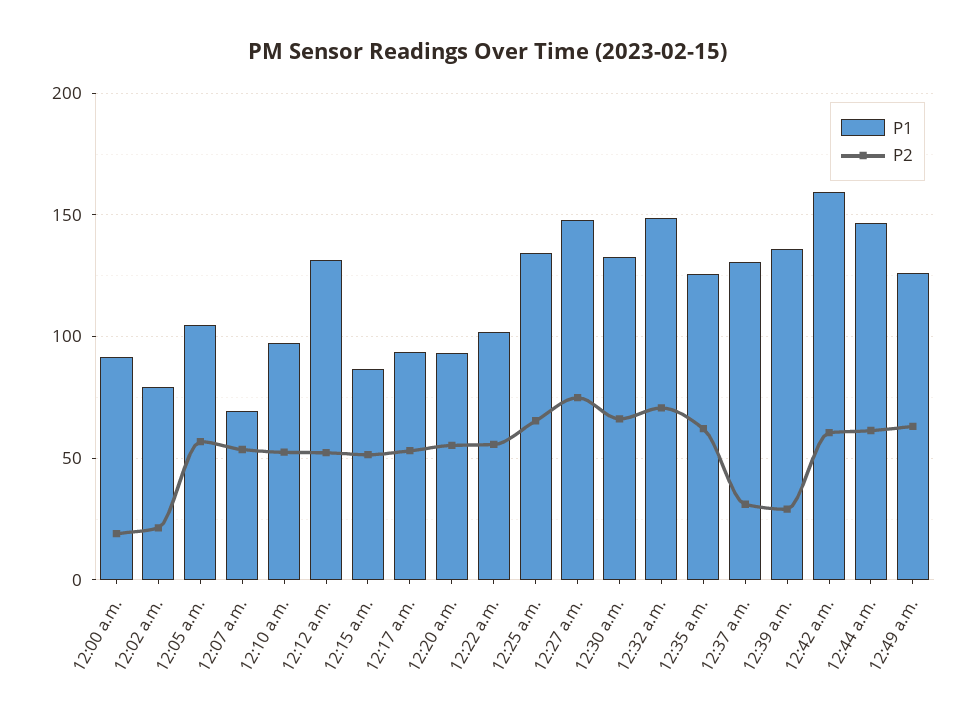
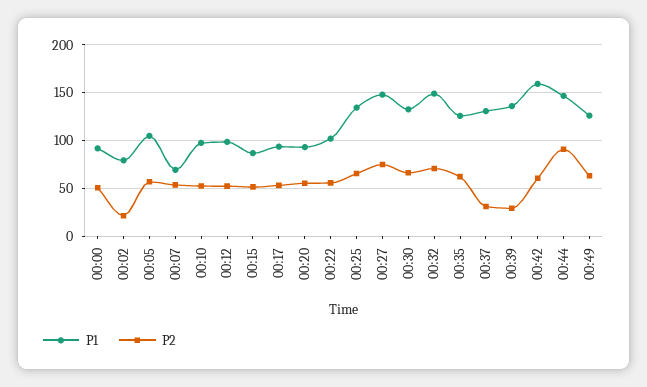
P2, 12:00 a.m.: 20 -> 50
P1, 12:12 a.m.: 130 -> 100
P2, 12:44 a.m.: 60 -> 90

